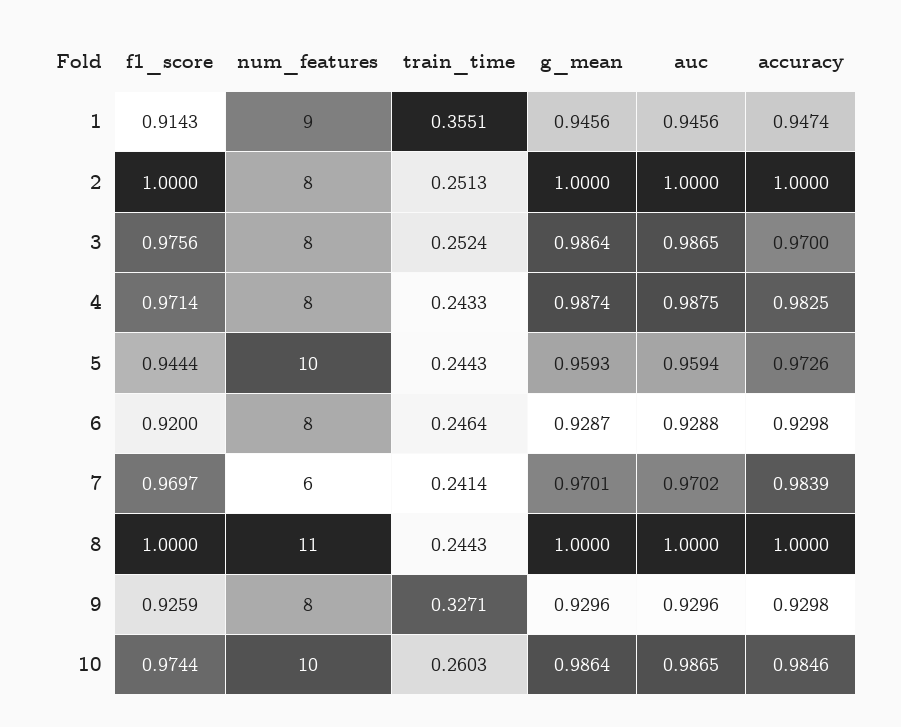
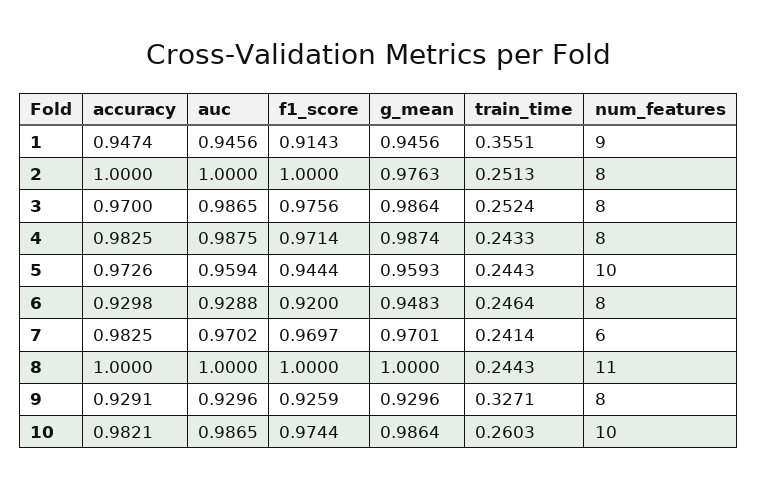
g_mean, 2: 1 -> 0.9763
g_mean, 6: 0.9287 -> 0.9483
accuracy, 7: 0.9839 -> 0.9825
accuracy, 9: 0.9298 -> 0.9291
accuracy, 10: 0.9846 -> 0.9821

